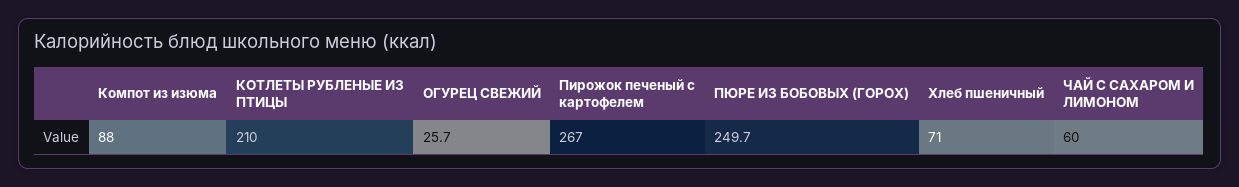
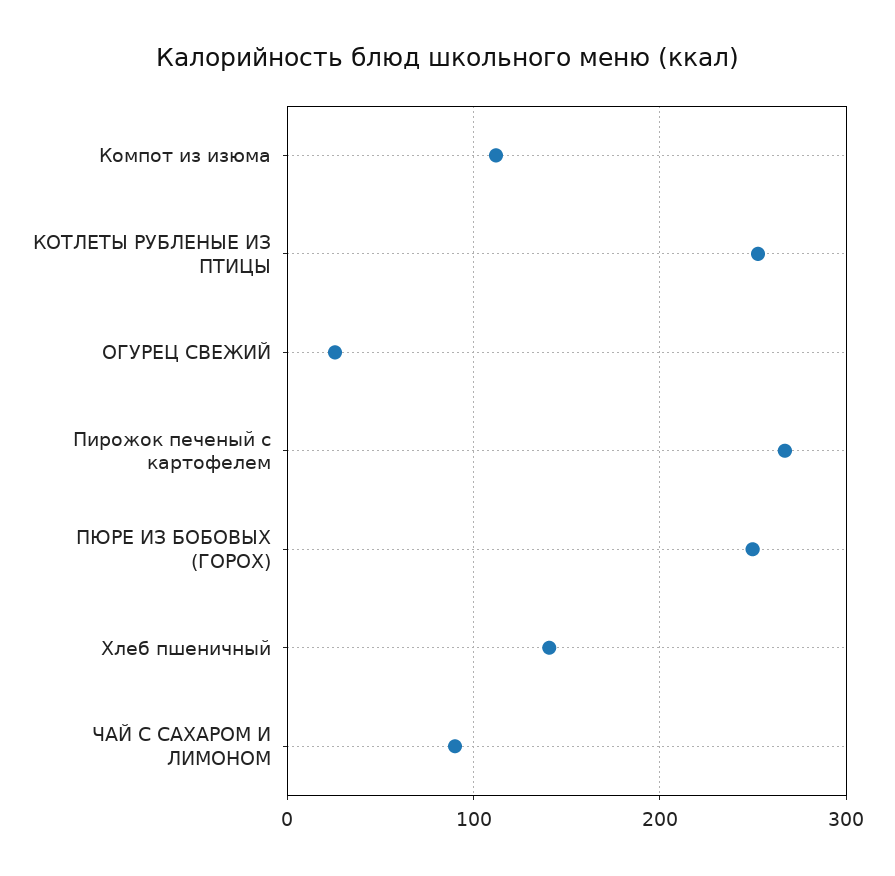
Компот из изюма: 88 -> 110
КОТЛЕТЫ РУБЛЕНЫЕ ИЗ ПТИЦЫ: 210 -> 250
Хлеб пшеничный: 71 -> 140
ЧАЙ С САХАРОМ И ЛИМОНОМ: 60 -> 90

